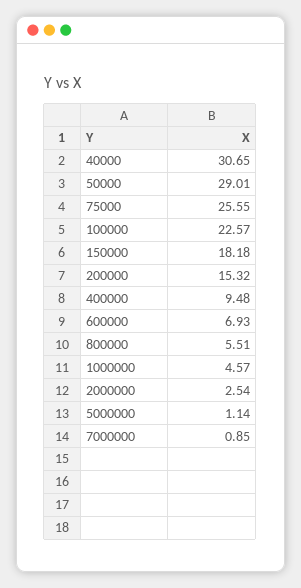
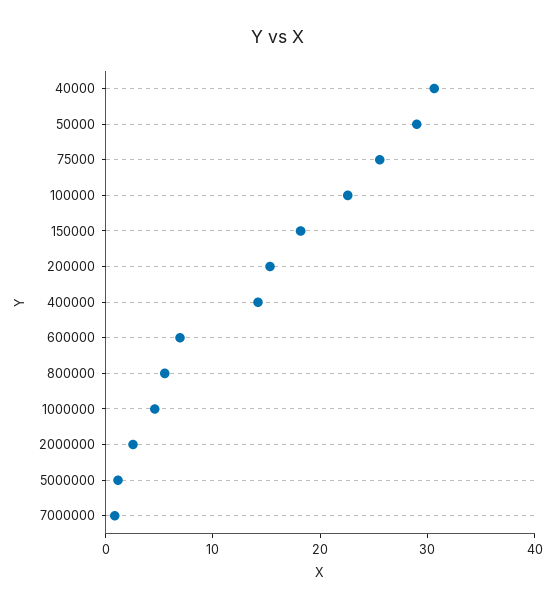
400000: 9.48 -> 14

